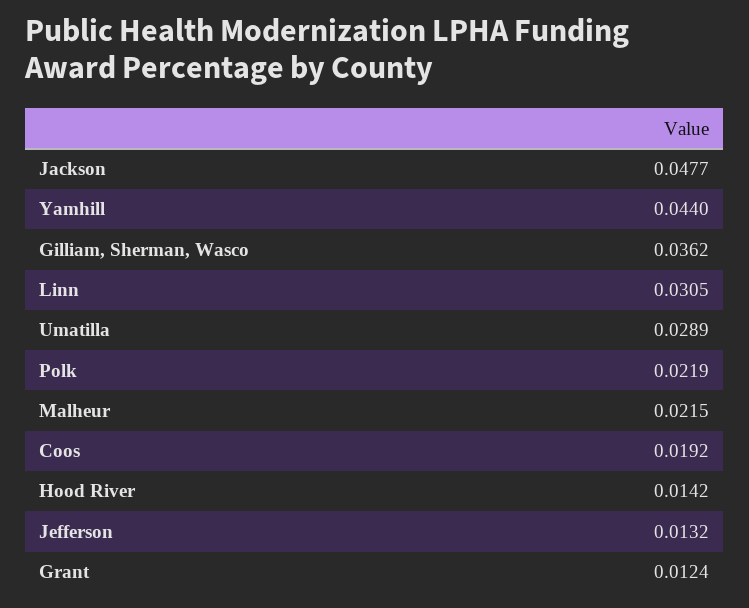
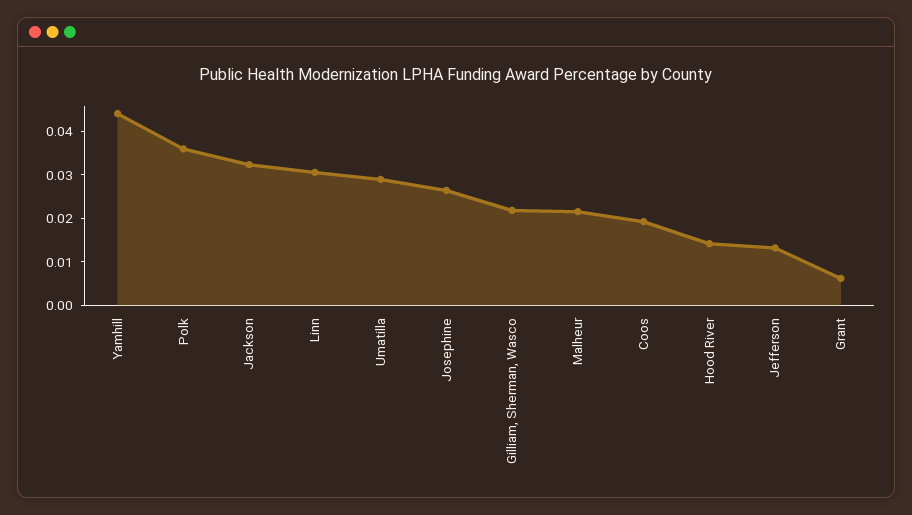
Jackson: 0.0477 -> 0.032
Gilliam, Sherman, Wasco: 0.0362 -> 0.022
Polk: 0.0219 -> 0.036
Grant: 0.0124 -> 0.006
Josephine: none -> 0.026

